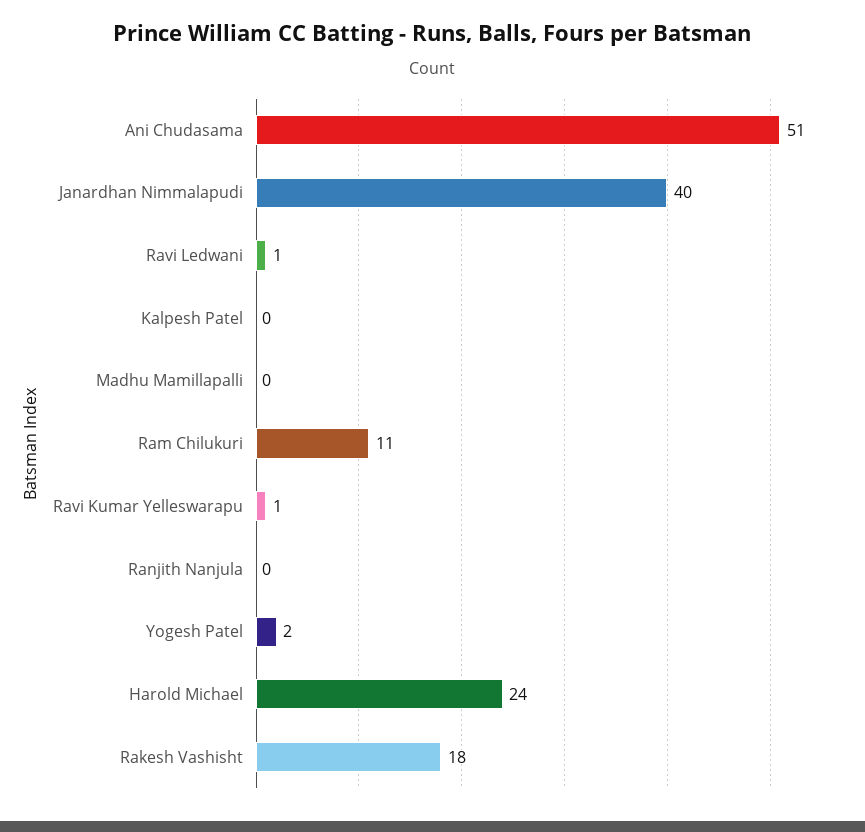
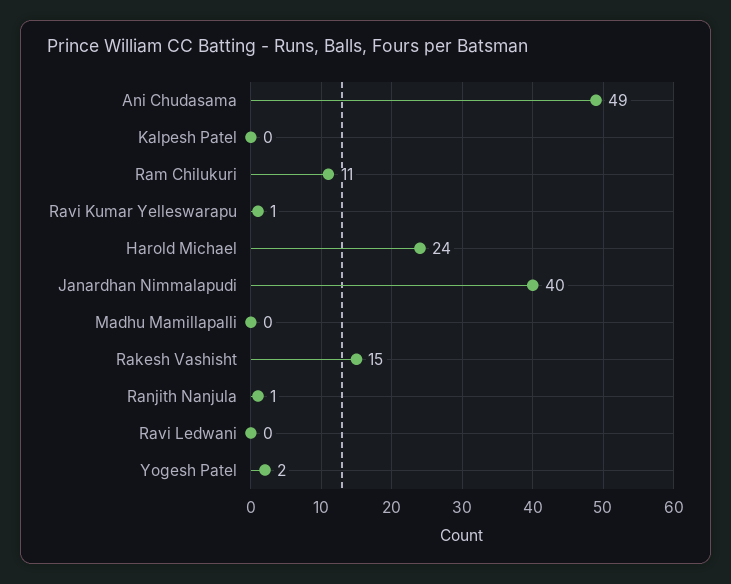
Ani Chudasama: 51 -> 49
Ravi Ledwani: 1 -> 0
Ranjith Nanjula: 0 -> 1
Rakesh Vashisht: 18 -> 15

